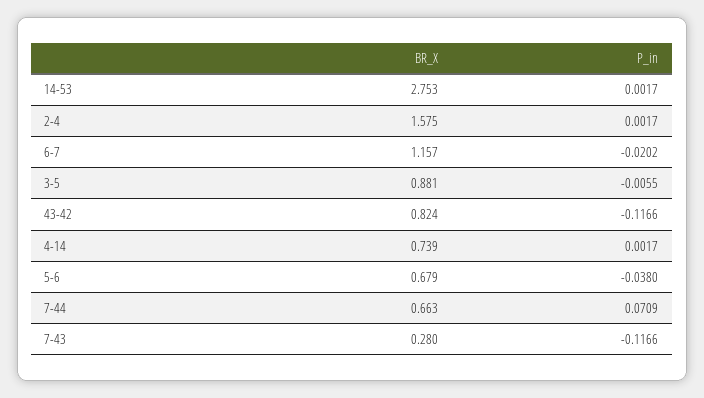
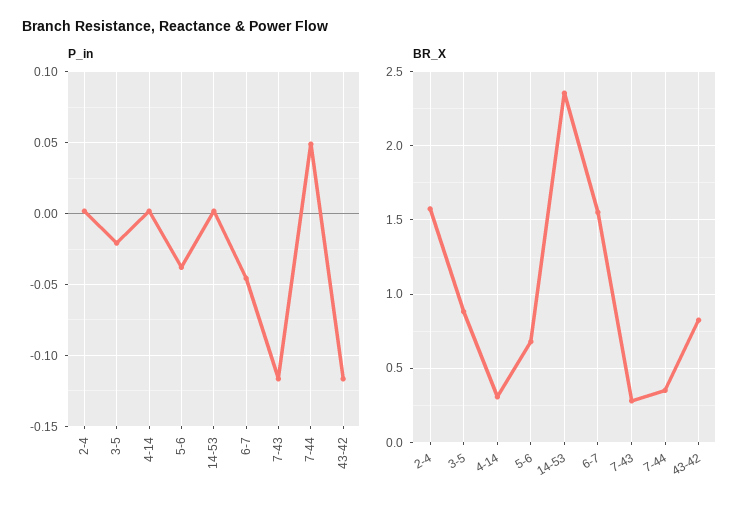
BR_X, 14-53: 2.753 -> 2.35
BR_X, 6-7: 1.157 -> 1.55
P_in, 6-7: -0.0202 -> -0.045
P_in, 3-5: -0.0055 -> -0.02
BR_X, 4-14: 0.739 -> 0.3
BR_X, 7-44: 0.663 -> 0.35
P_in, 7-44: 0.0709 -> 0.05

